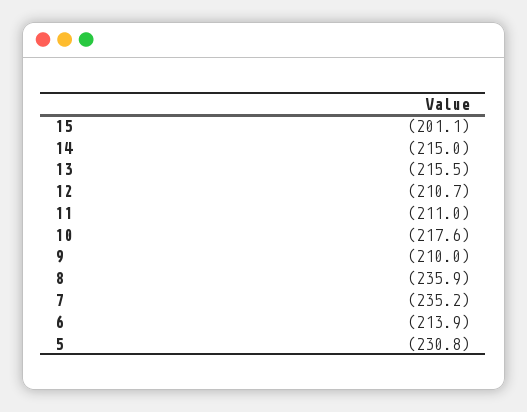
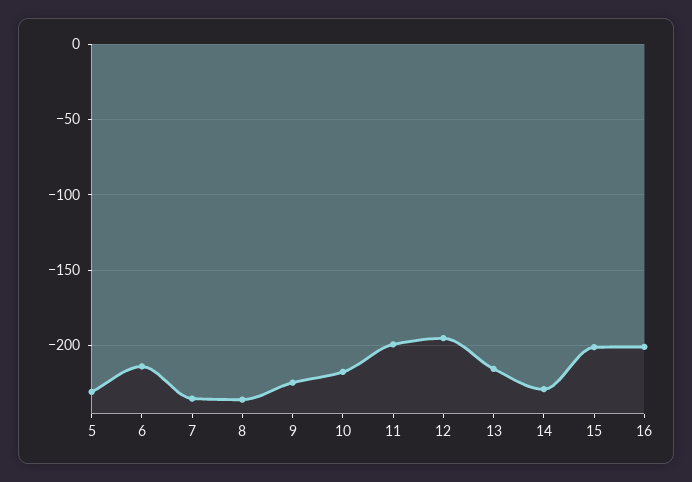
14: -215 -> -230
12: -210.7 -> -195
11: -211 -> -200
9: -210 -> -225
16: none -> -200

